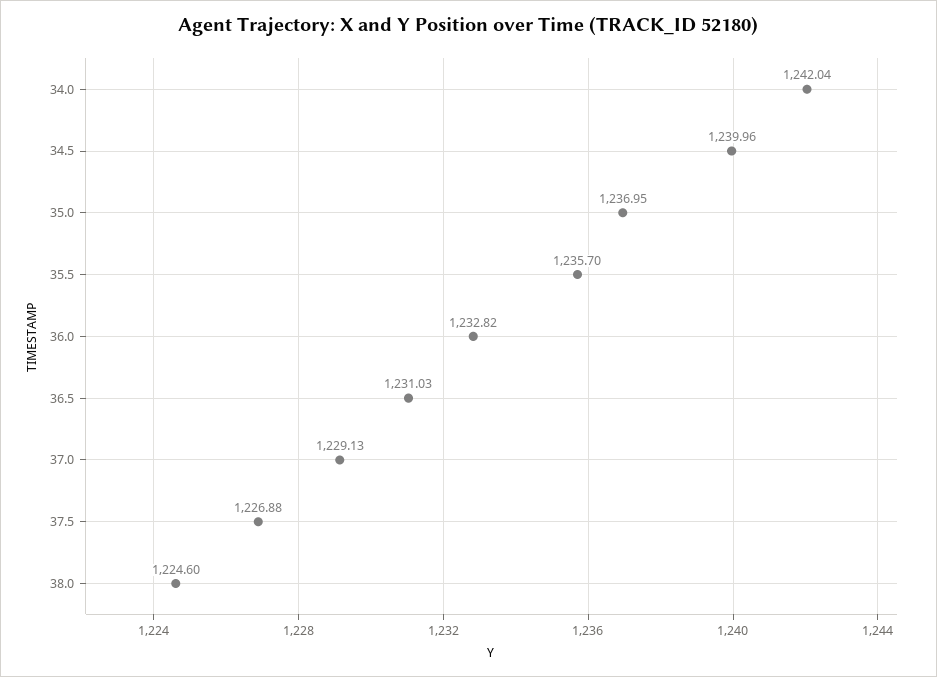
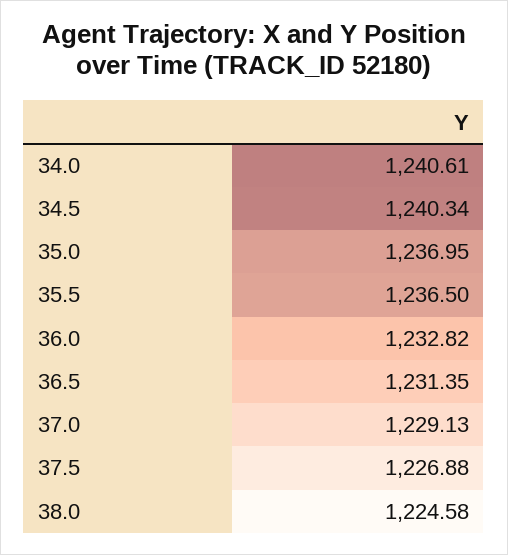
34.0: 1242.04 -> 1240.61
34.5: 1239.96 -> 1240.34
35.5: 1235.7 -> 1236.5
36.5: 1231.03 -> 1231.35
38.0: 1224.6 -> 1224.58

